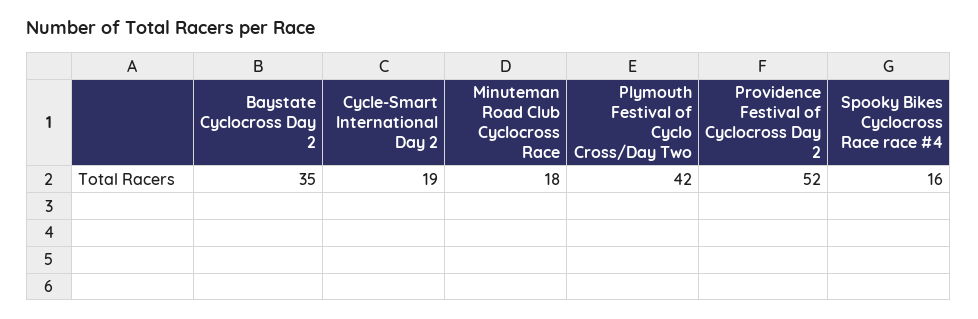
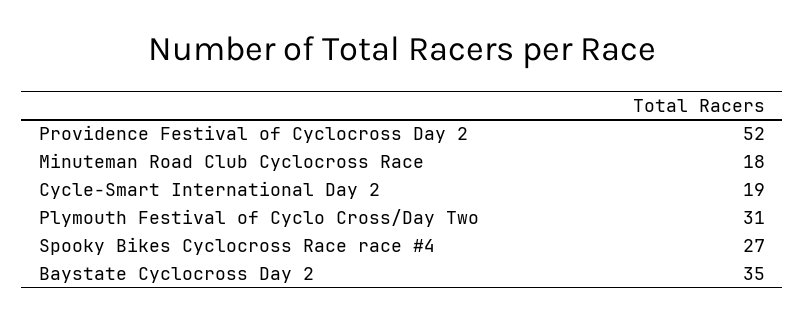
Plymouth Festival of Cyclo Cross/Day Two: 42 -> 31
Spooky Bikes Cyclocross Race race #4: 16 -> 27

